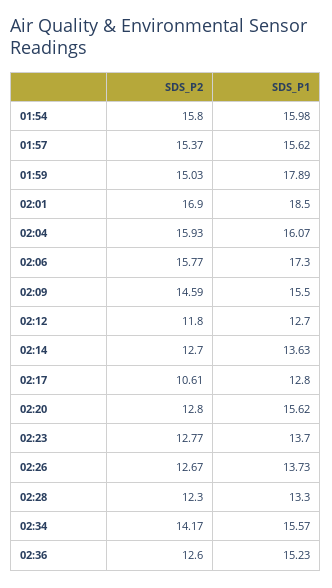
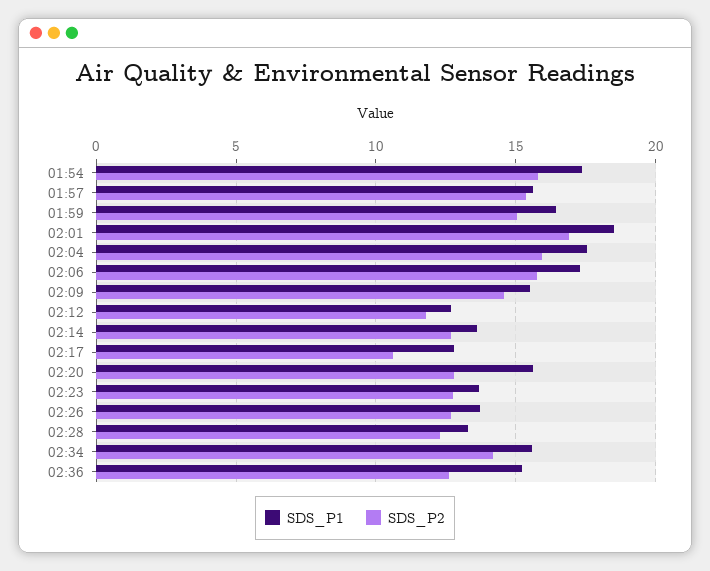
SDS_P1, 01:54: 15.98 -> 17.5
SDS_P1, 01:59: 17.89 -> 16.5
SDS_P1, 02:04: 16.07 -> 17.5

